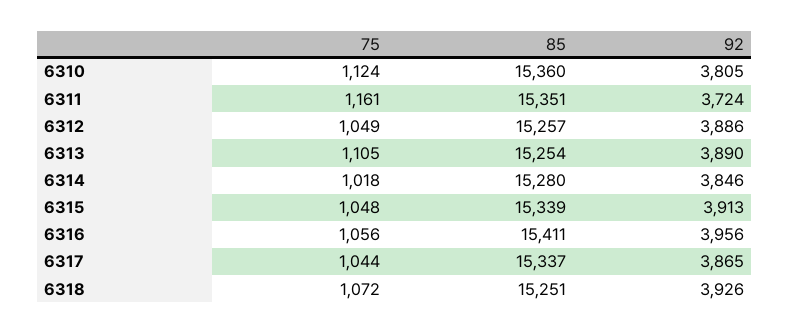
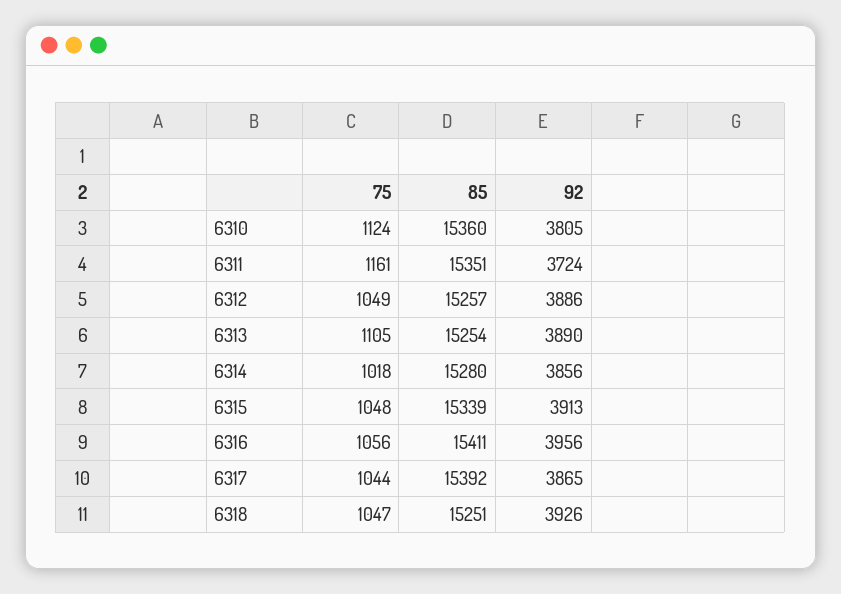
92, 6314: 3846 -> 3856
85, 6317: 15337 -> 15392
75, 6318: 1072 -> 1047

